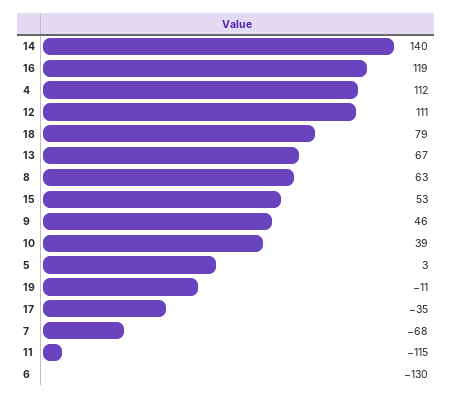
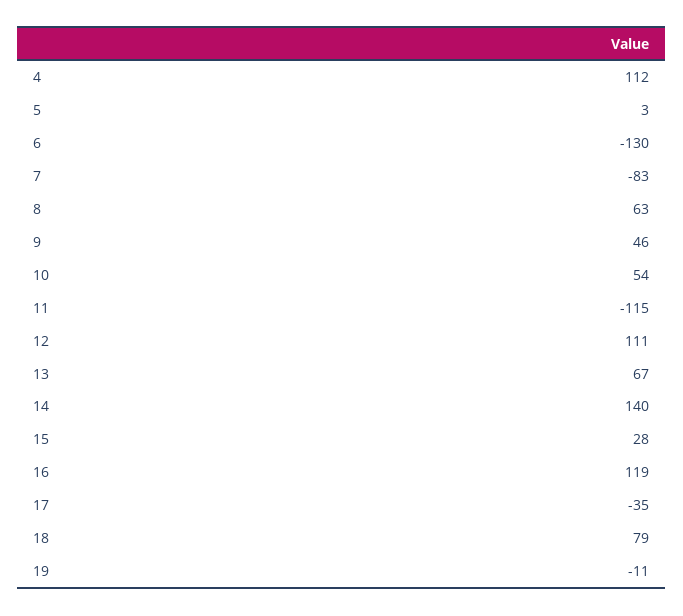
15: 53 -> 28
10: 39 -> 54
7: -68 -> -83

